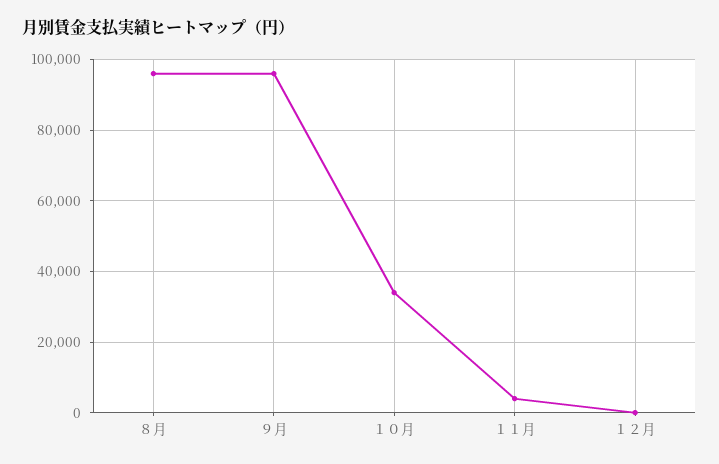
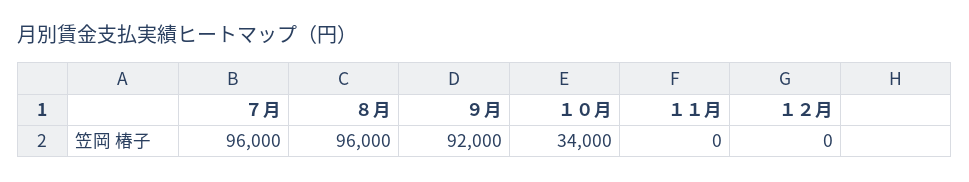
９月: 96000 -> 92000
１１月: 4000 -> 0
７月: none -> 96000

